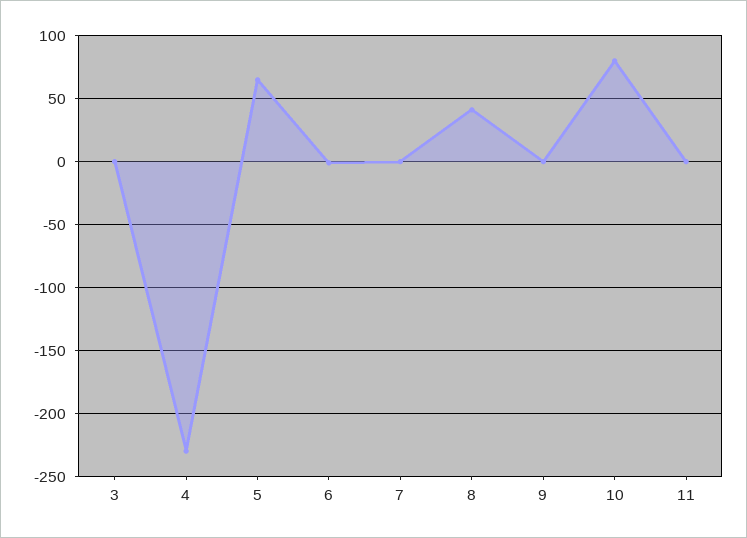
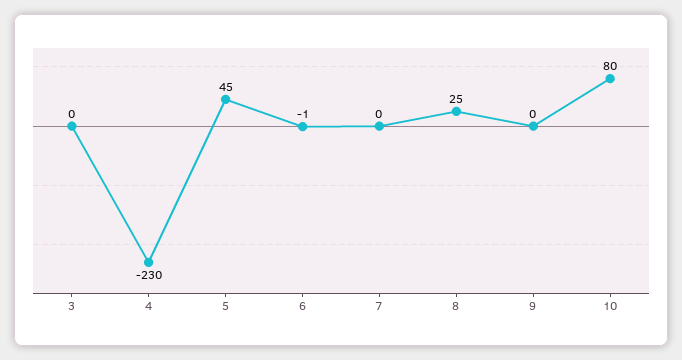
5: 65 -> 45
8: 40 -> 25
11: 0 -> none

